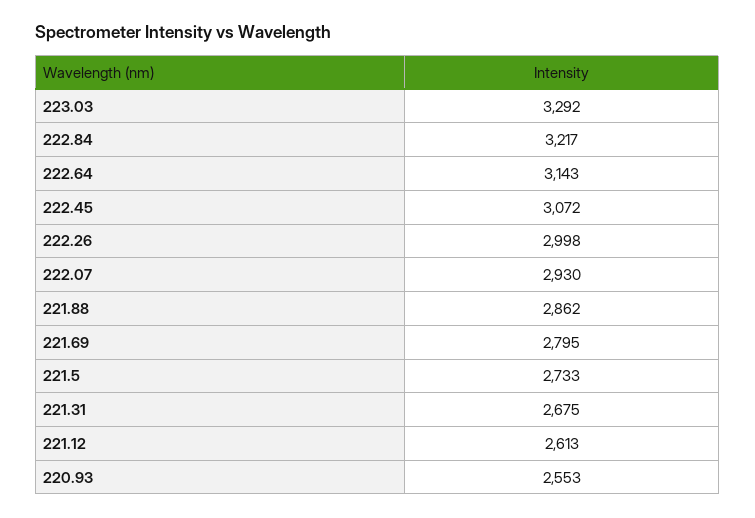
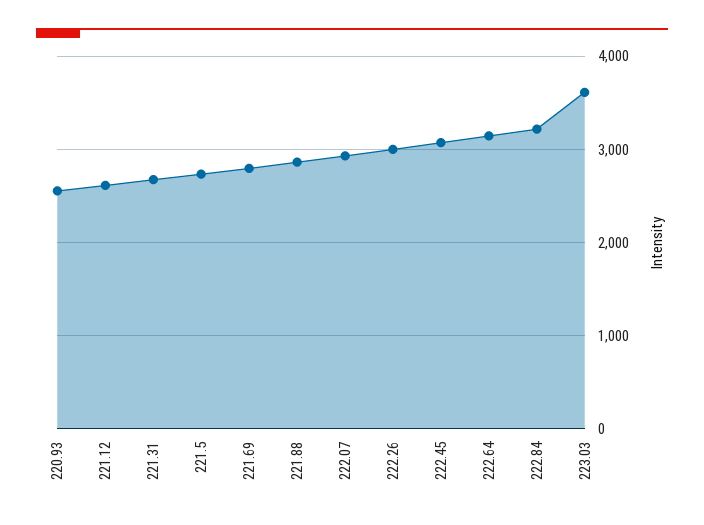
223.03: 3292 -> 3600

